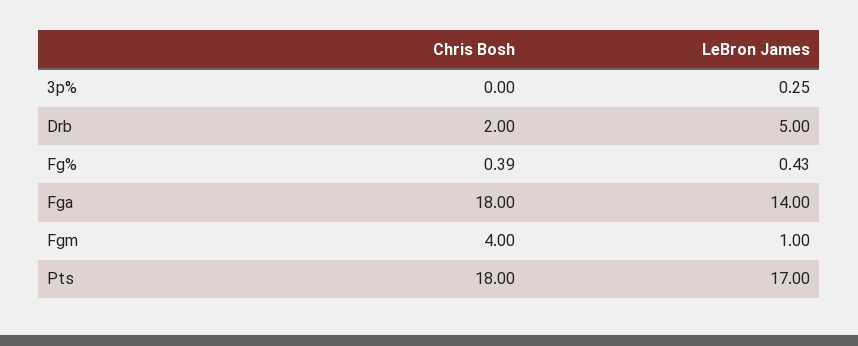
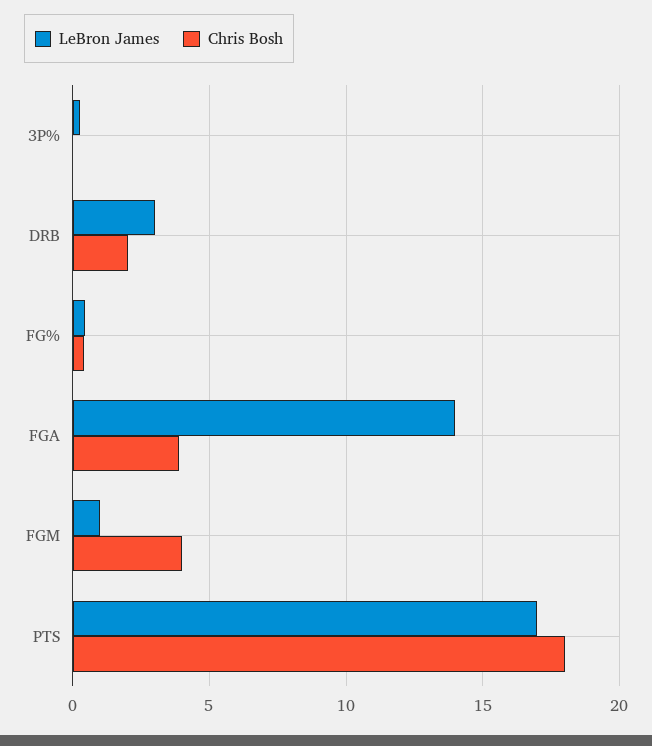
LeBron James, Drb: 5 -> 3
Chris Bosh, Fga: 18 -> 4

